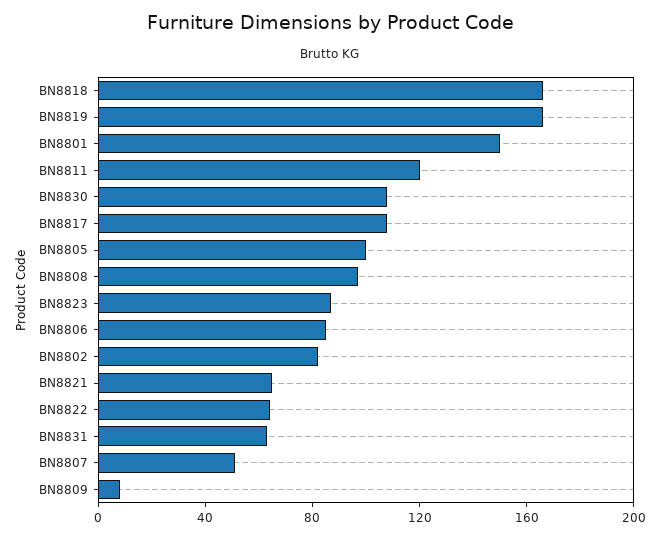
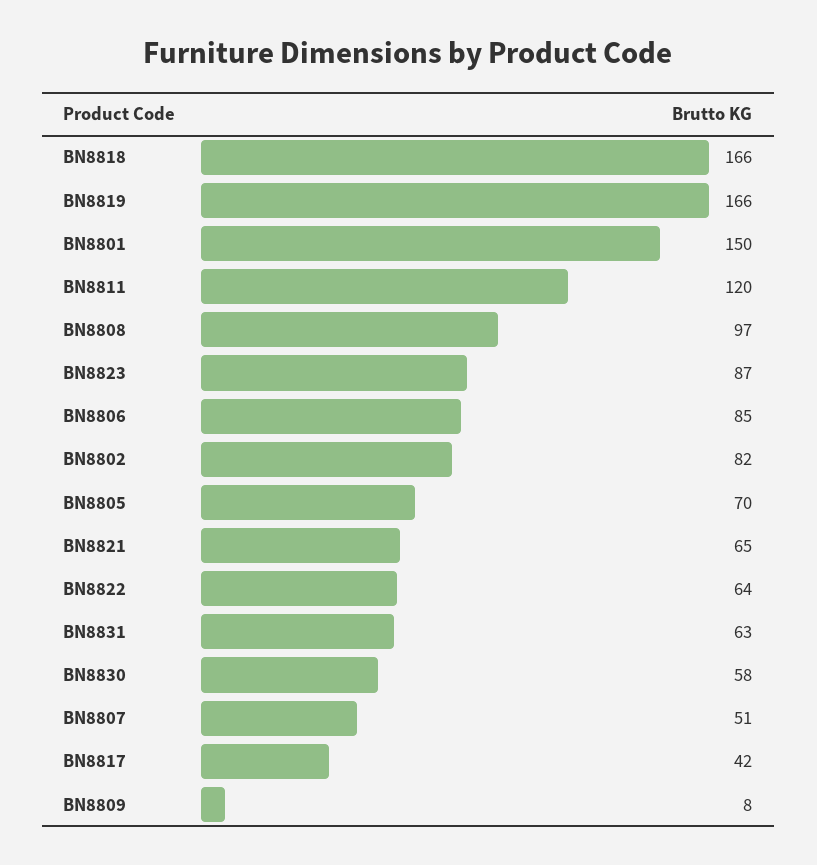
BN8830: 110 -> 58
BN8817: 110 -> 42
BN8805: 100 -> 70

